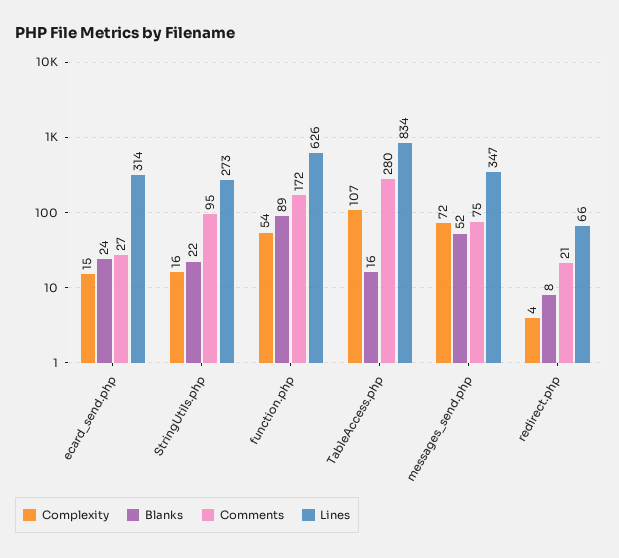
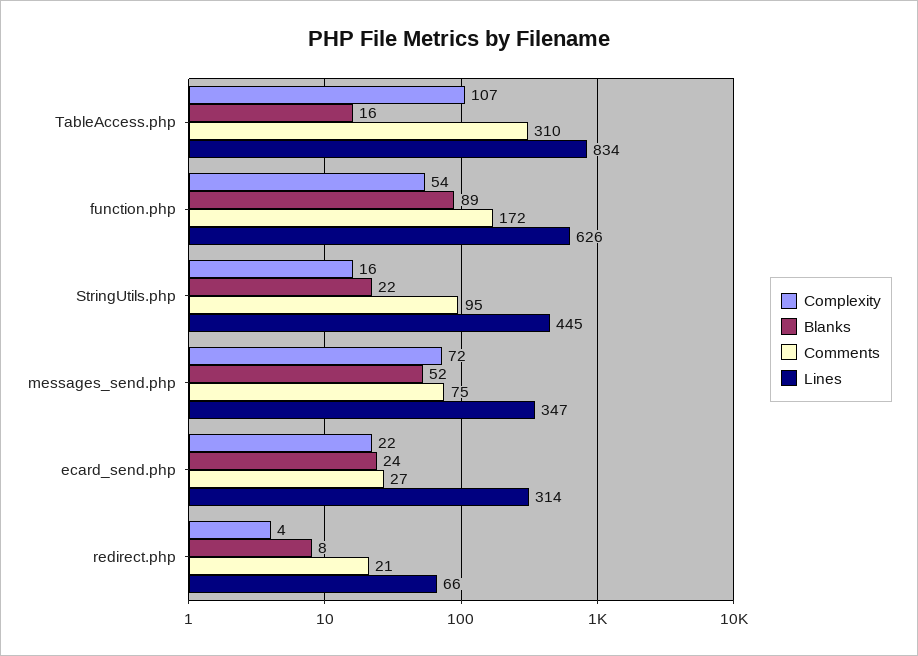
Complexity, ecard_send.php: 15 -> 22
Lines, StringUtils.php: 273 -> 445
Comments, TableAccess.php: 280 -> 310

